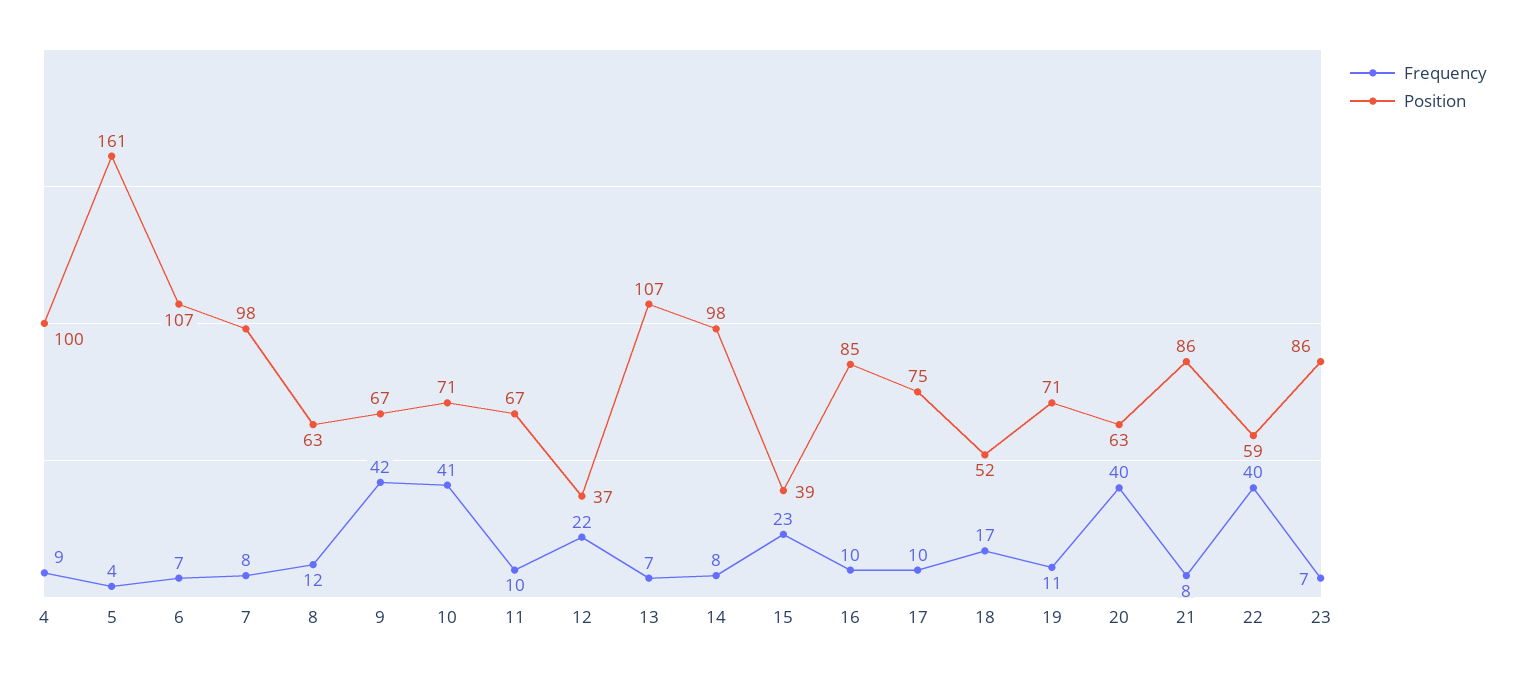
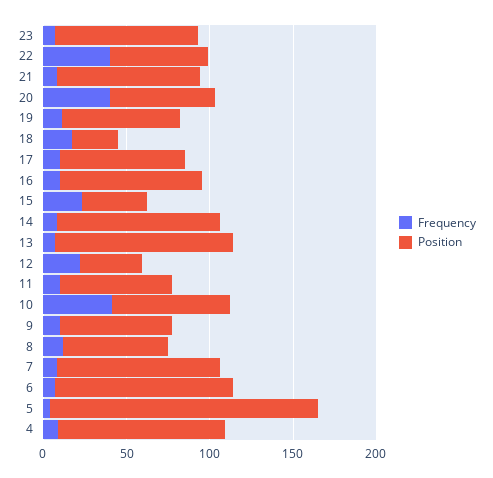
Frequency, 9: 42 -> 10
Position, 18: 52 -> 30

